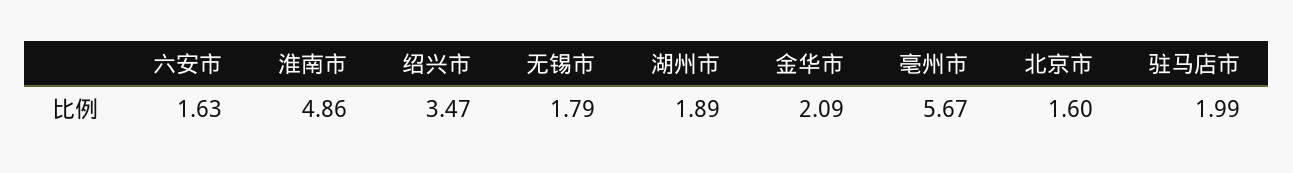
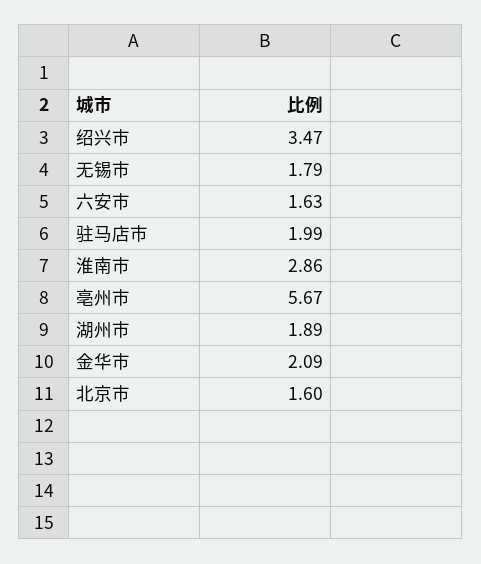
淮南市: 4.86 -> 2.86

